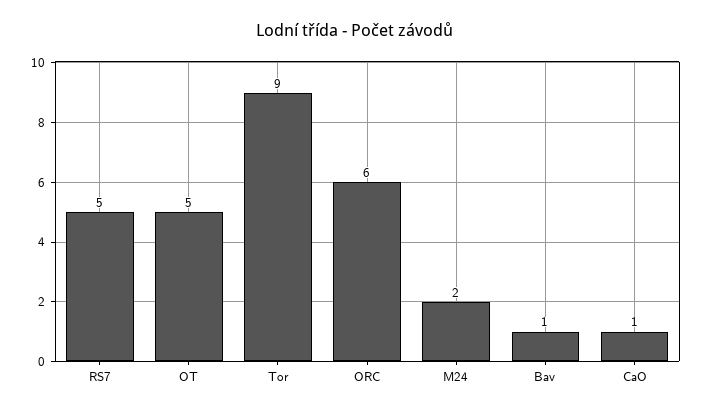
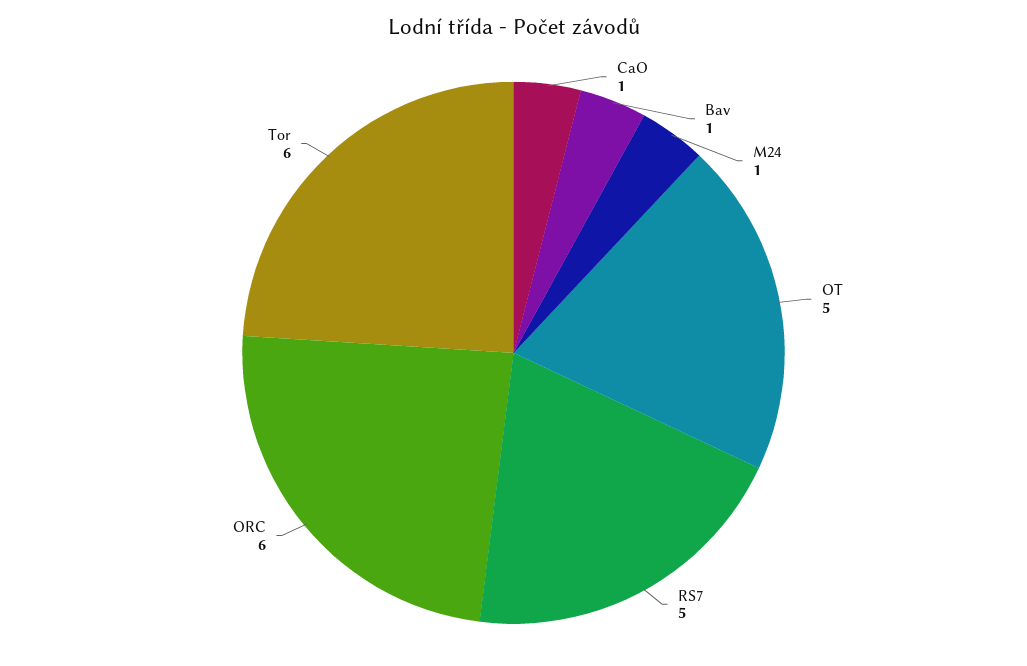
Tor: 9 -> 6
M24: 2 -> 1

